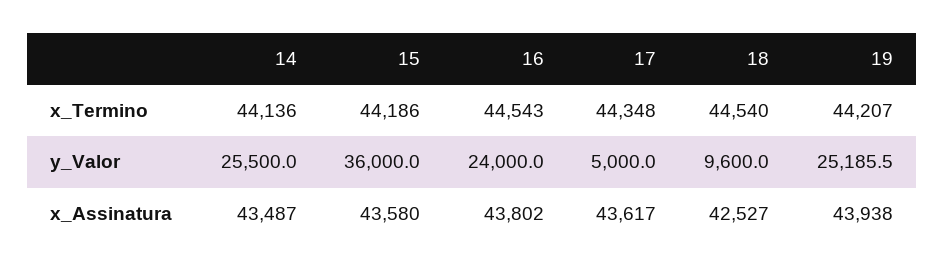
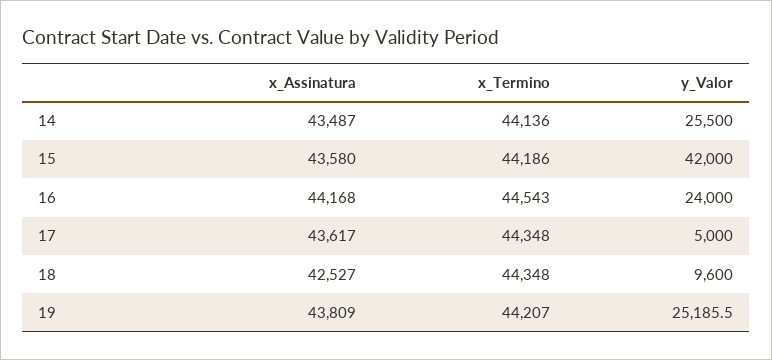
18, x_Termino: 44540 -> 44348
15, y_Valor: 36000 -> 42000
16, x_Assinatura: 43802 -> 44168
19, x_Assinatura: 43938 -> 43809

